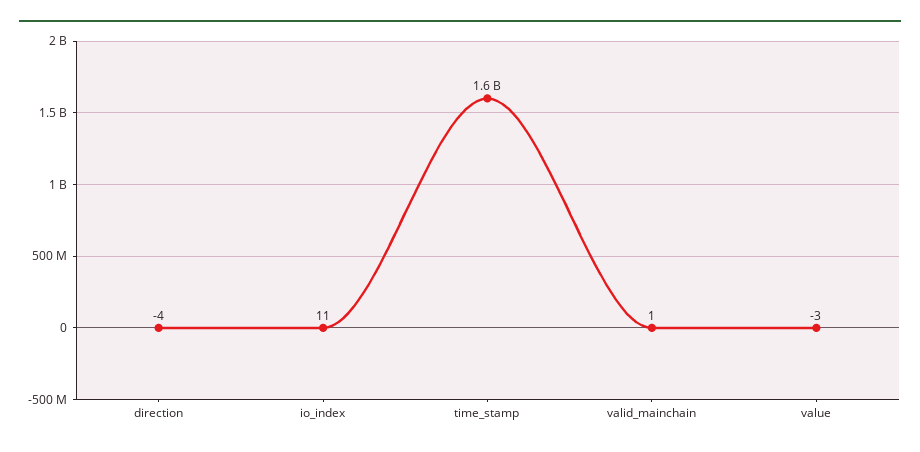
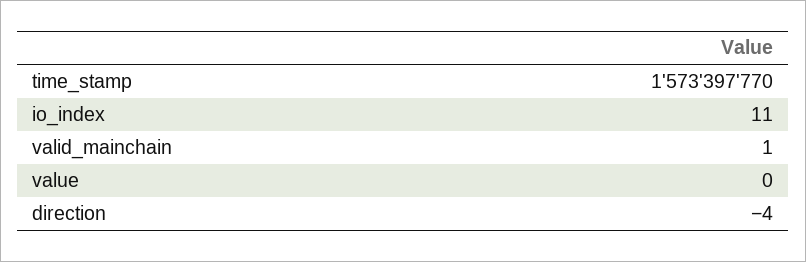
value: -3 -> 0

